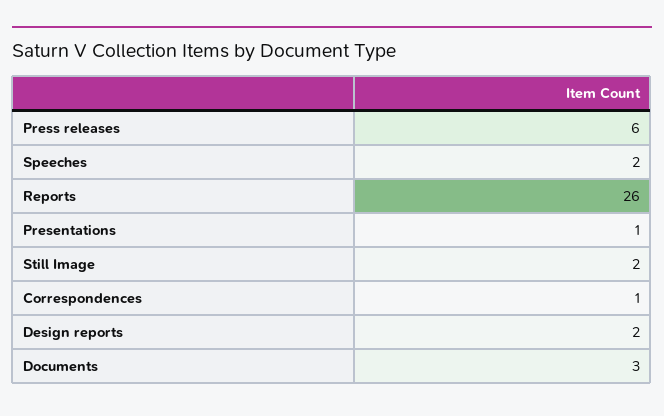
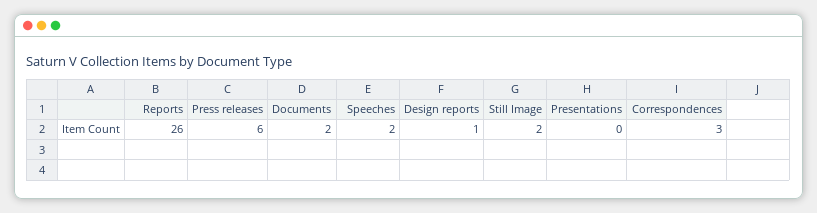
Presentations: 1 -> 0
Correspondences: 1 -> 3
Design reports: 2 -> 1
Documents: 3 -> 2

